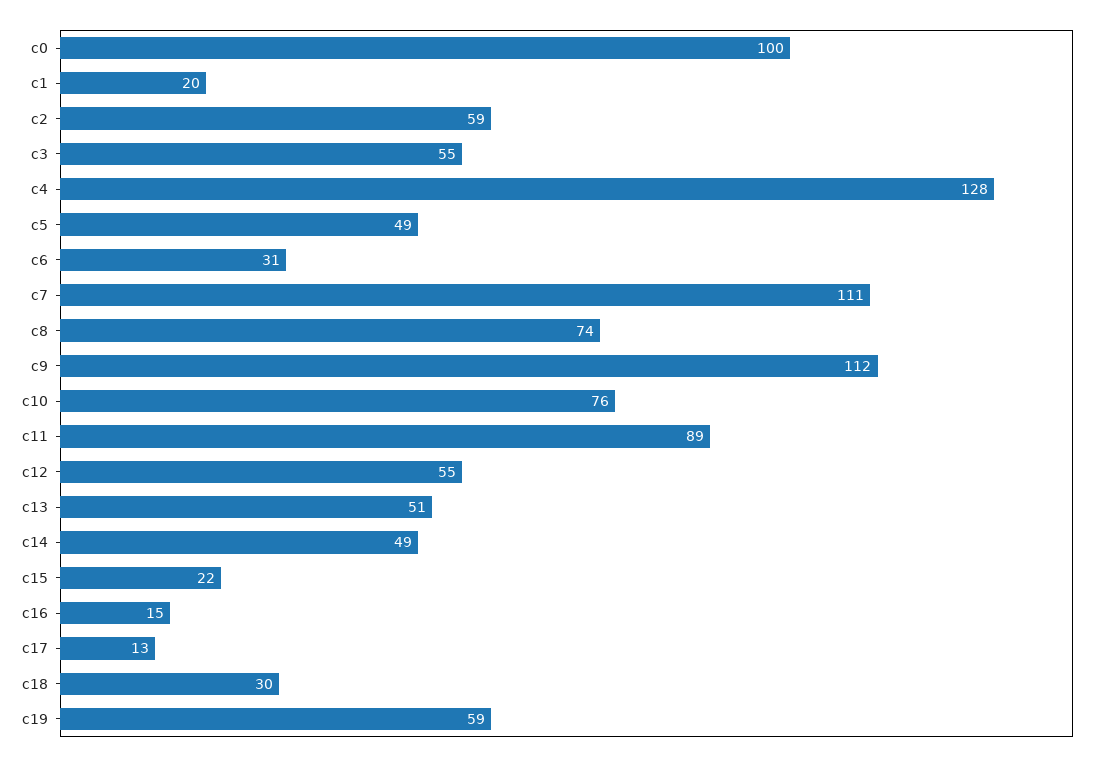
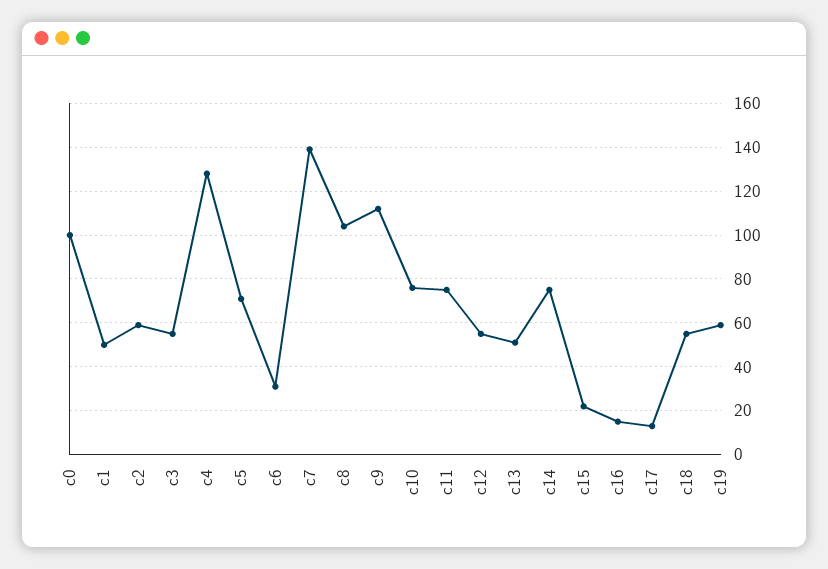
c1: 20 -> 50
c5: 49 -> 70
c7: 111 -> 140
c8: 74 -> 105
c11: 89 -> 75
c14: 49 -> 75
c18: 30 -> 55

